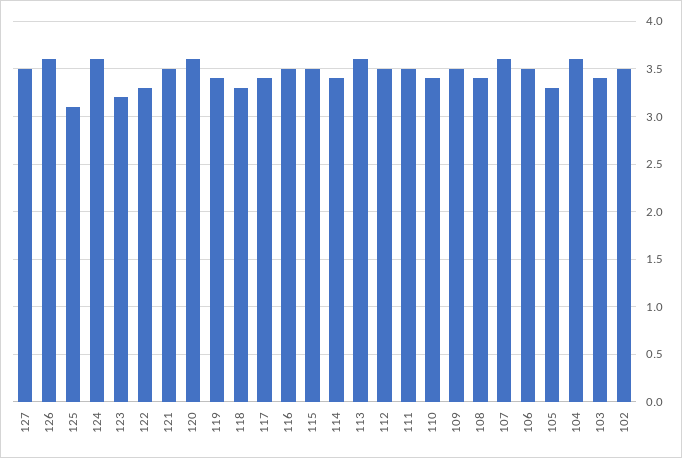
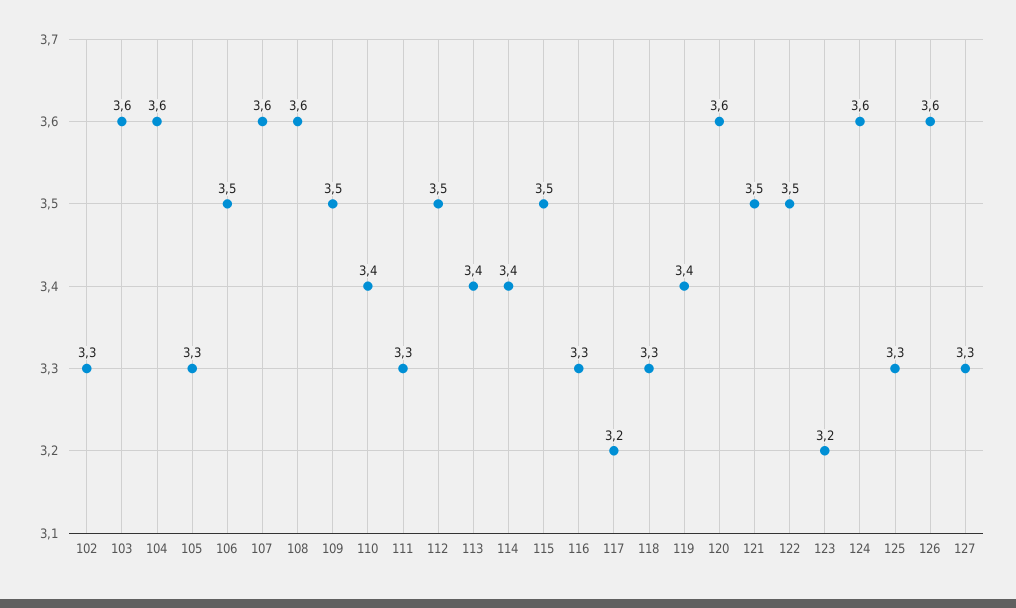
127: 3.5 -> 3.3
125: 3.1 -> 3.3
122: 3.3 -> 3.5
117: 3.4 -> 3.2
116: 3.5 -> 3.3
113: 3.6 -> 3.4
111: 3.5 -> 3.3
108: 3.4 -> 3.6
103: 3.4 -> 3.6
102: 3.5 -> 3.3

